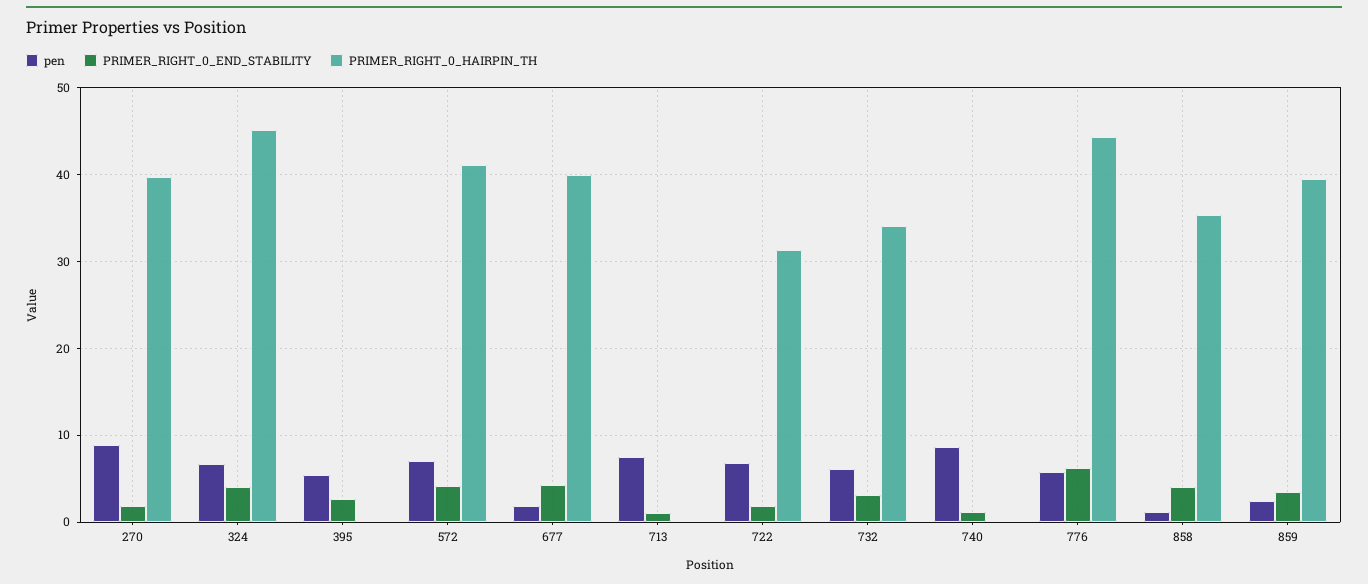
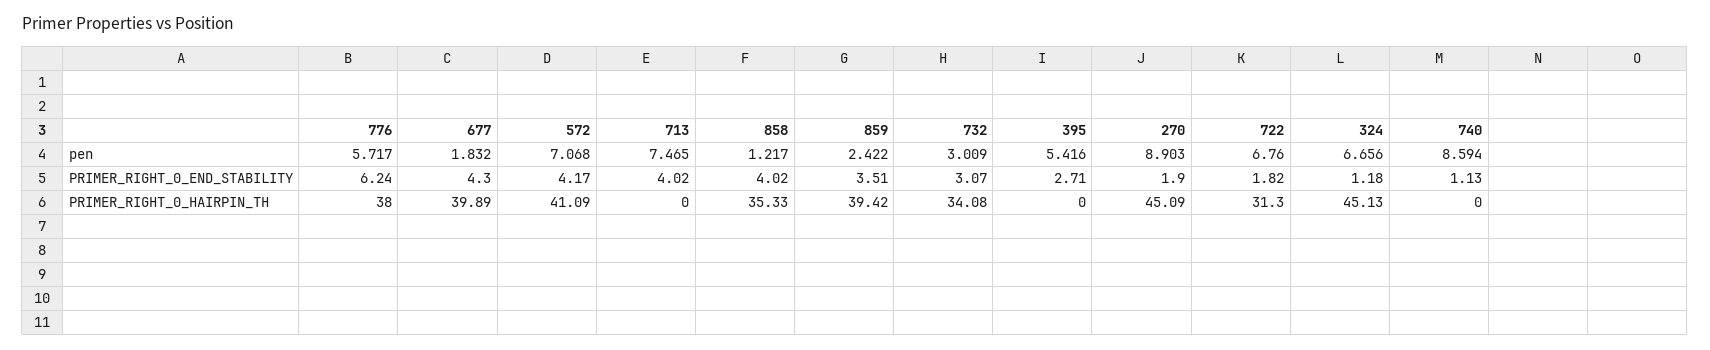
PRIMER_RIGHT_0_HAIRPIN_TH, 270: 40 -> 45.09
PRIMER_RIGHT_0_END_STABILITY, 324: 4 -> 1.18
PRIMER_RIGHT_0_END_STABILITY, 713: 1 -> 4.02
pen, 732: 6 -> 3.009
PRIMER_RIGHT_0_HAIRPIN_TH, 776: 44 -> 38

